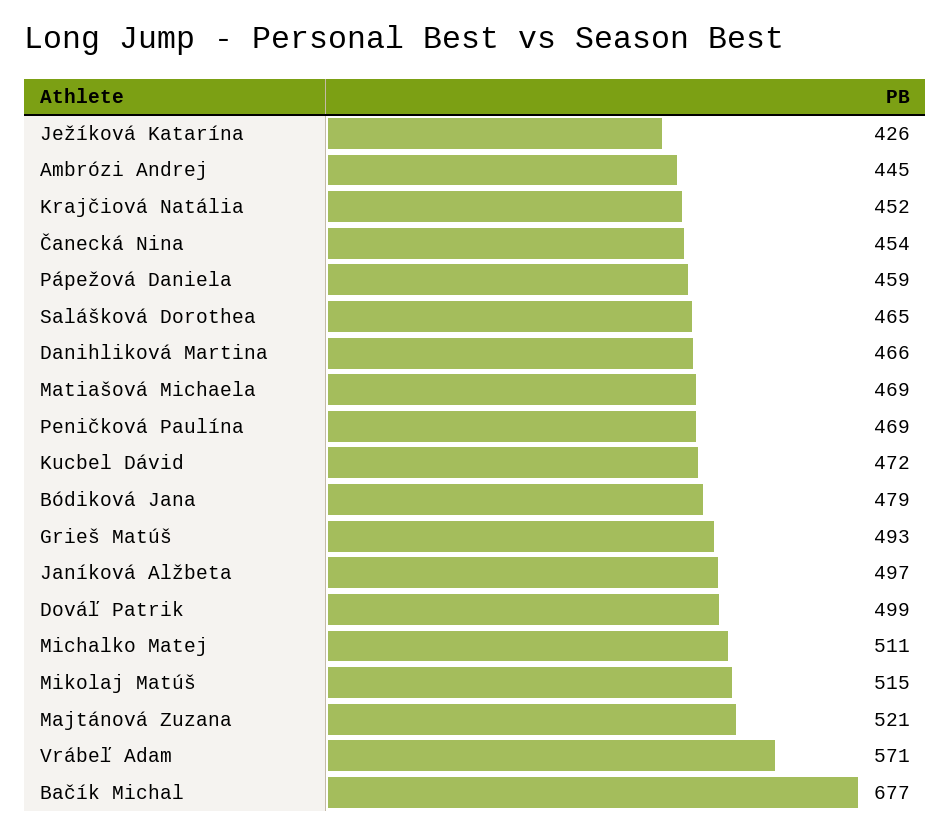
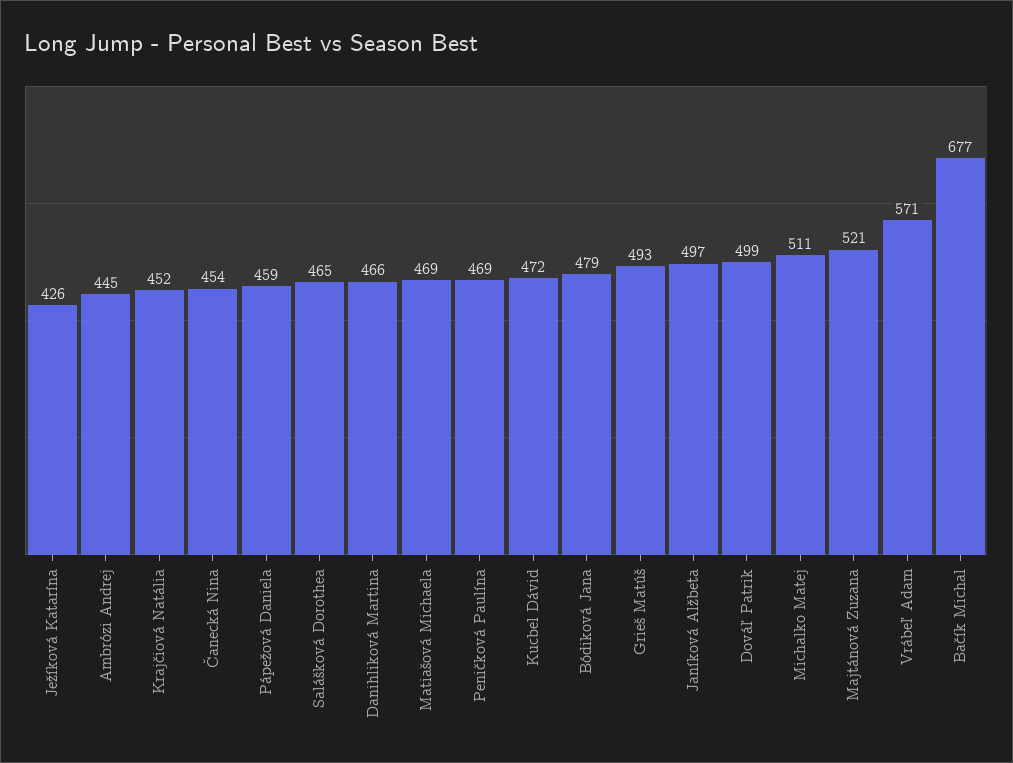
Mikolaj Matúš: 515 -> none

